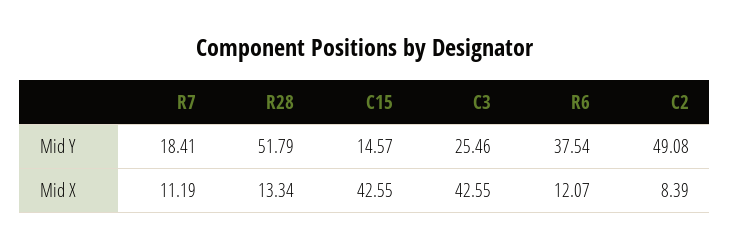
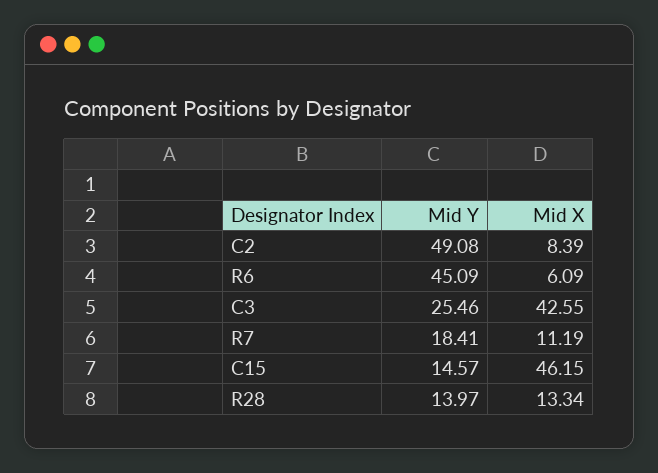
R28, Mid Y: 51.79 -> 13.97
R6, Mid Y: 37.54 -> 45.09
C15, Mid X: 42.55 -> 46.15
R6, Mid X: 12.07 -> 6.09

